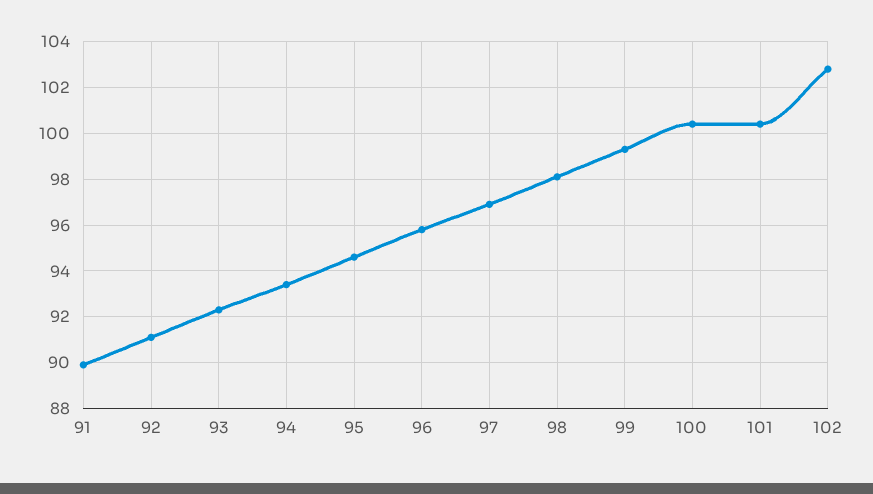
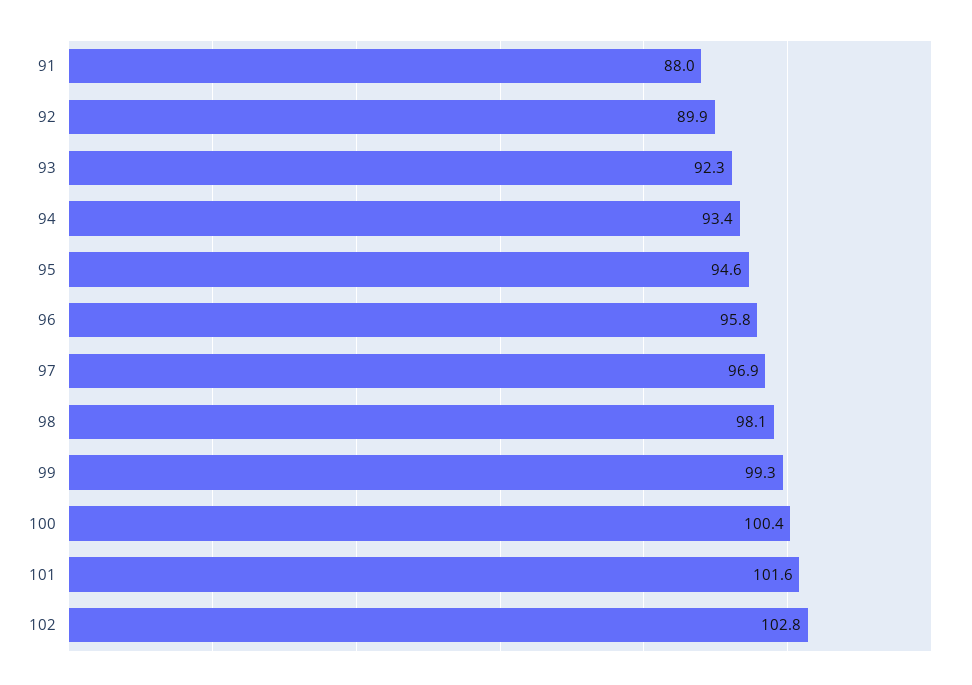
91: 90 -> 88
92: 91 -> 89.9
101: 100.5 -> 101.6

